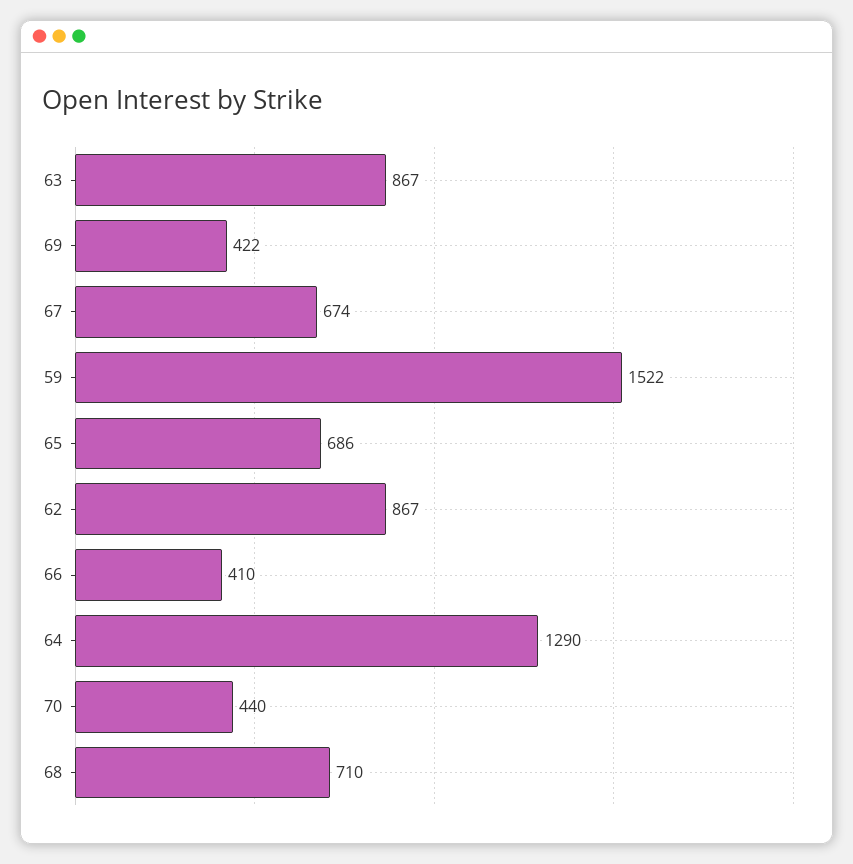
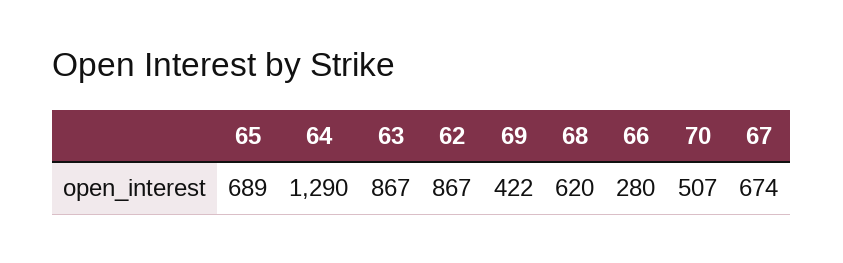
59: 1522 -> none
65: 686 -> 689
66: 410 -> 280
70: 440 -> 507
68: 710 -> 620

